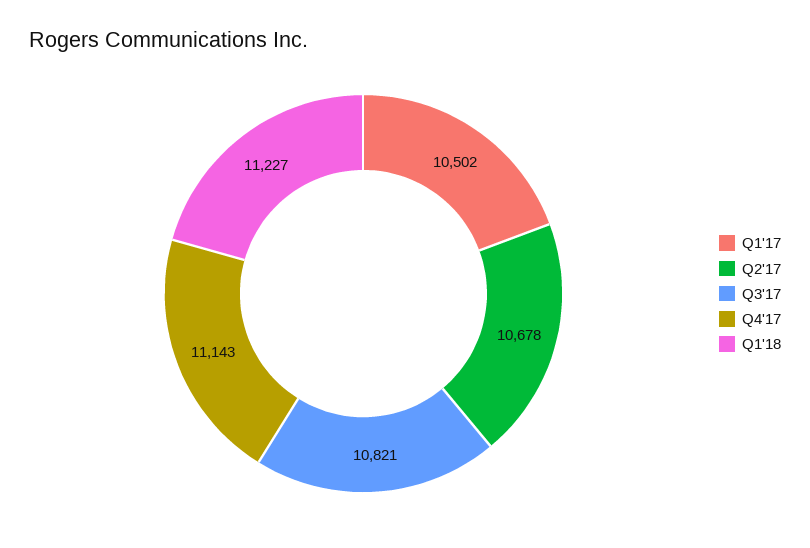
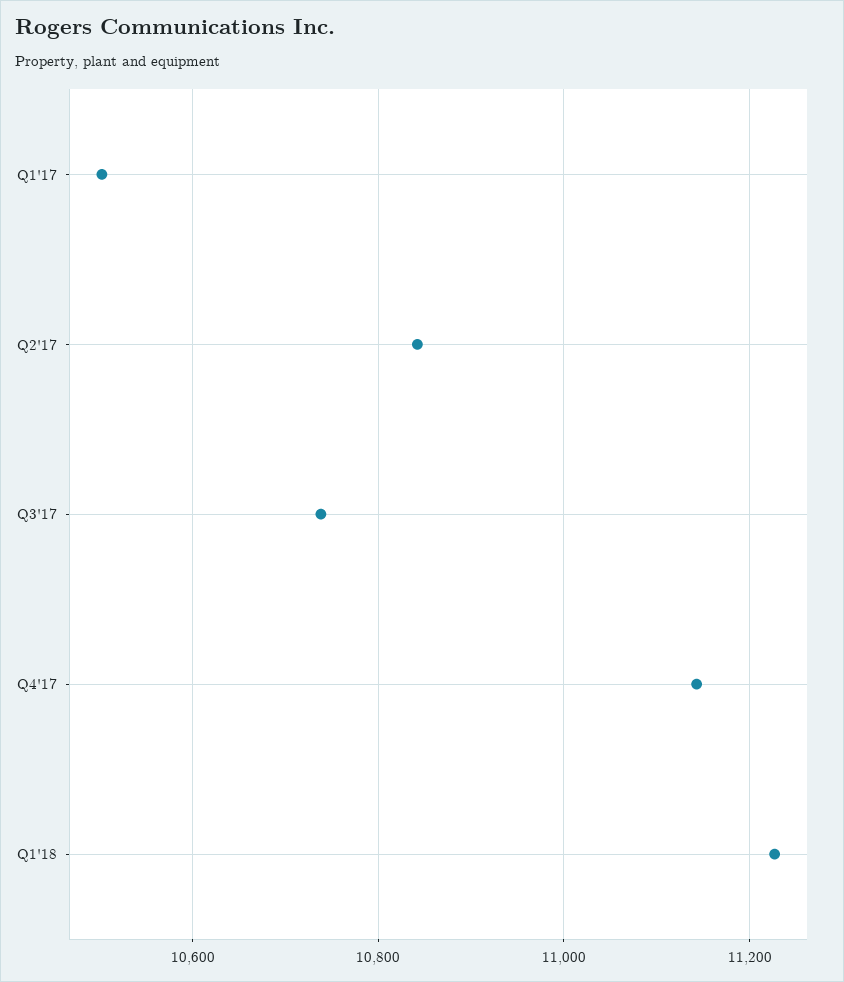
Q2'17: 10678 -> 10840
Q3'17: 10821 -> 10740

